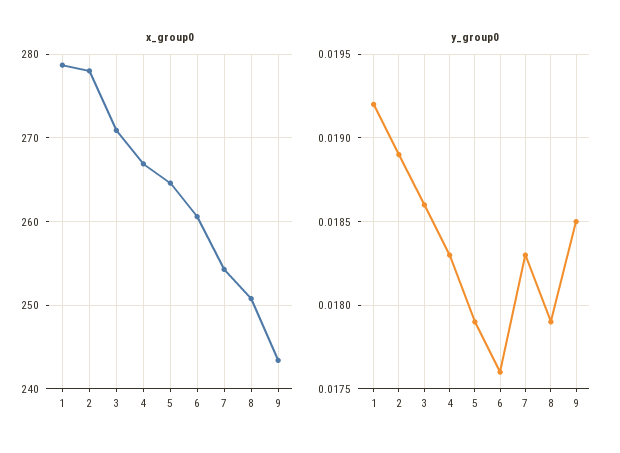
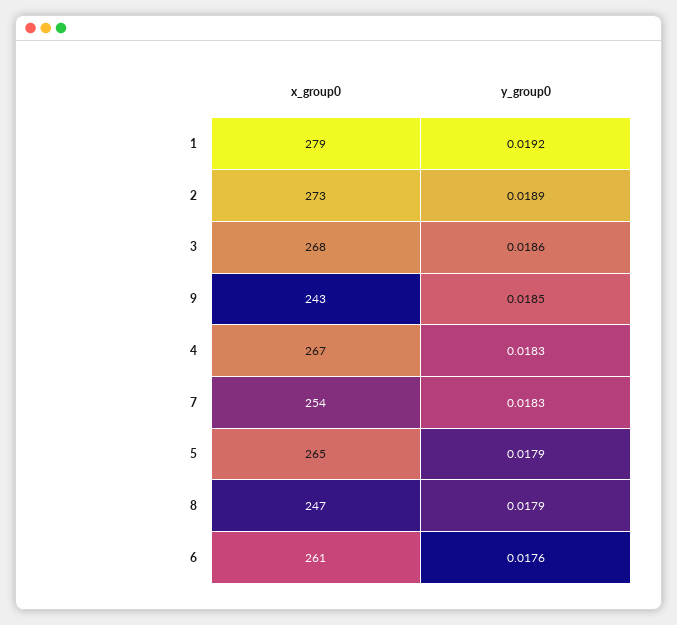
x_group0, 2: 278 -> 273
x_group0, 3: 271 -> 268
x_group0, 8: 251 -> 247

